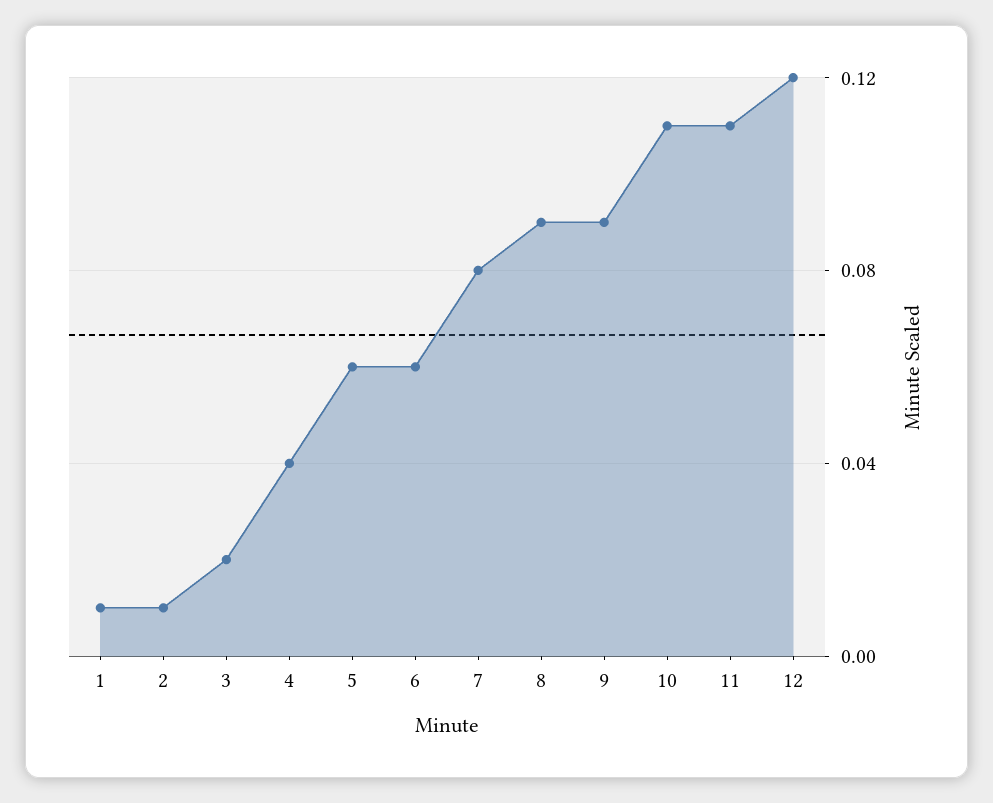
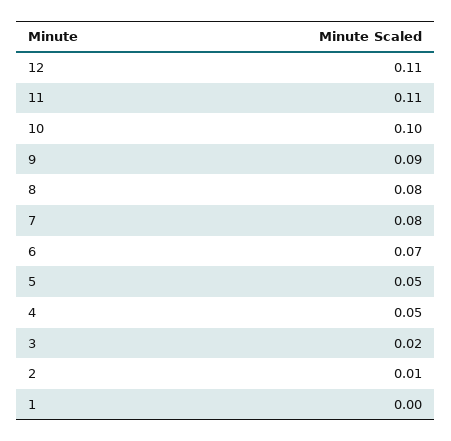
1: 0.01 -> 0
4: 0.04 -> 0.05
5: 0.06 -> 0.05
6: 0.06 -> 0.07
8: 0.09 -> 0.08
10: 0.11 -> 0.1
12: 0.12 -> 0.11

